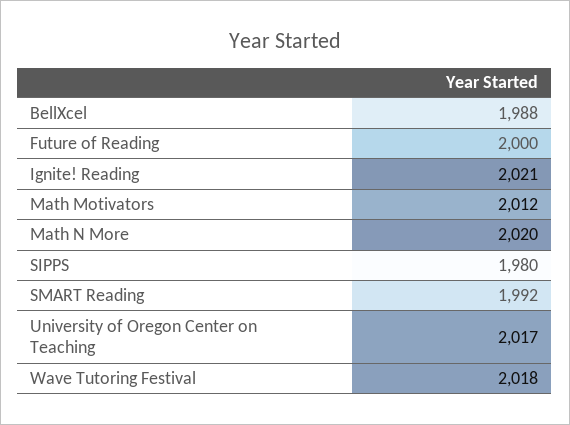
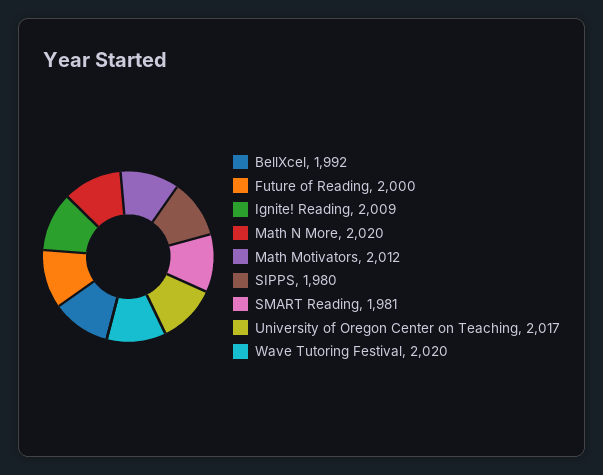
BellXcel: 1988 -> 1992
Ignite! Reading: 2021 -> 2009
SMART Reading: 1992 -> 1981
Wave Tutoring Festival: 2018 -> 2020

